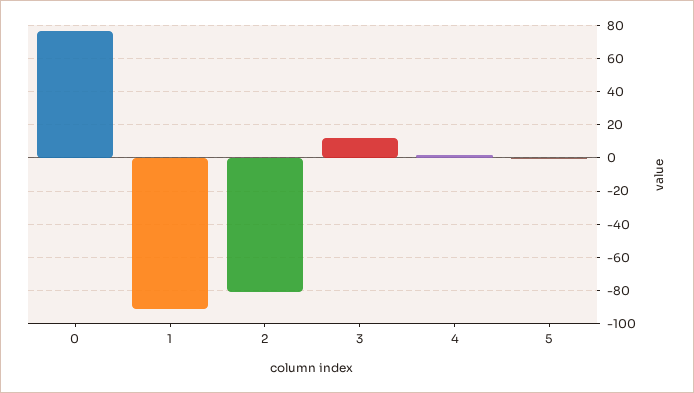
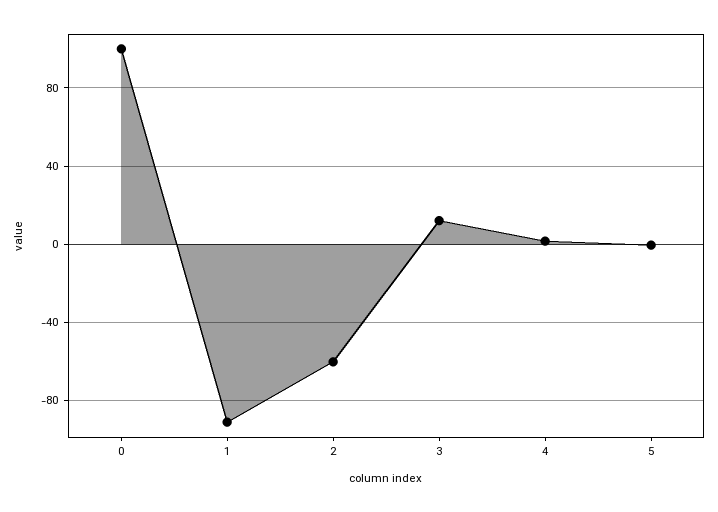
0: 75 -> 100
2: -80 -> -60

